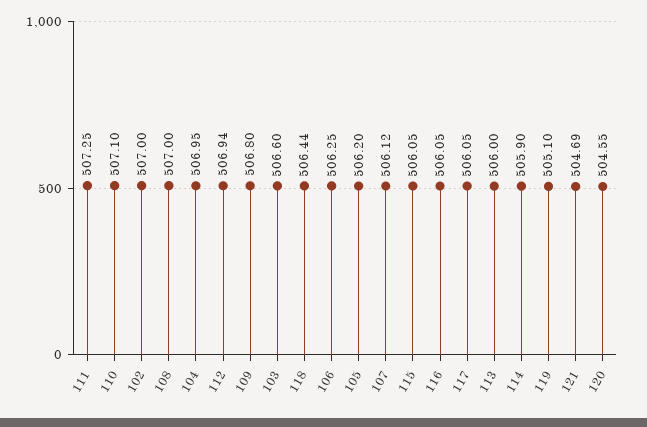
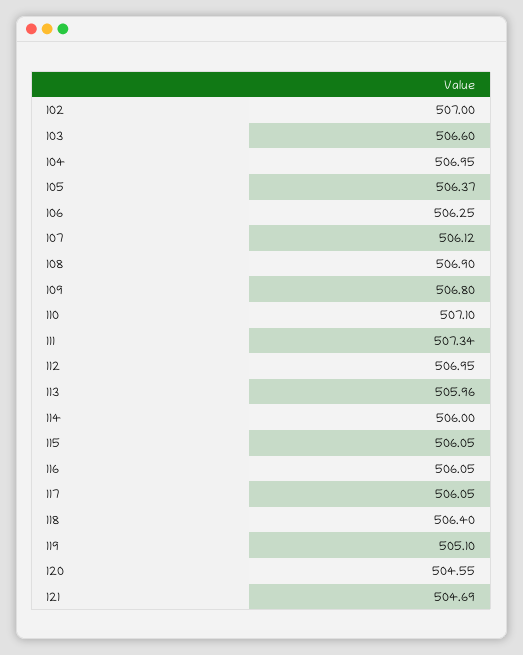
111: 507.25 -> 507.34
108: 507 -> 506.9
112: 506.94 -> 506.95
118: 506.44 -> 506.4
105: 506.2 -> 506.37
113: 506 -> 505.96
114: 505.9 -> 506

